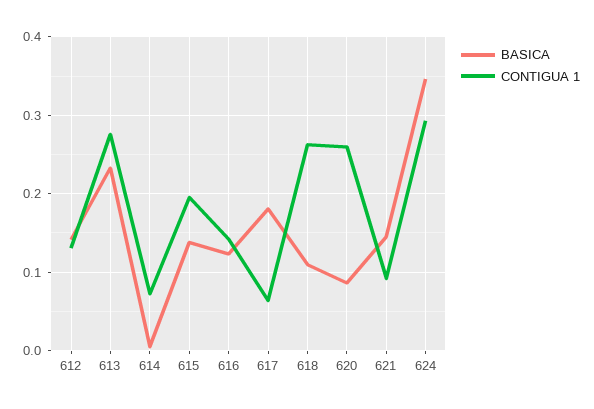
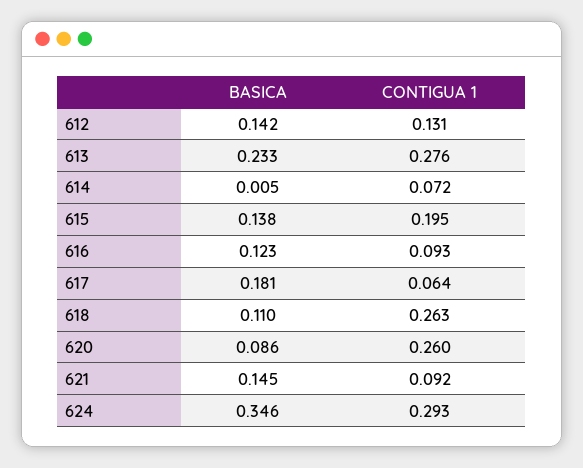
CONTIGUA 1, 616: 0.14 -> 0.093

